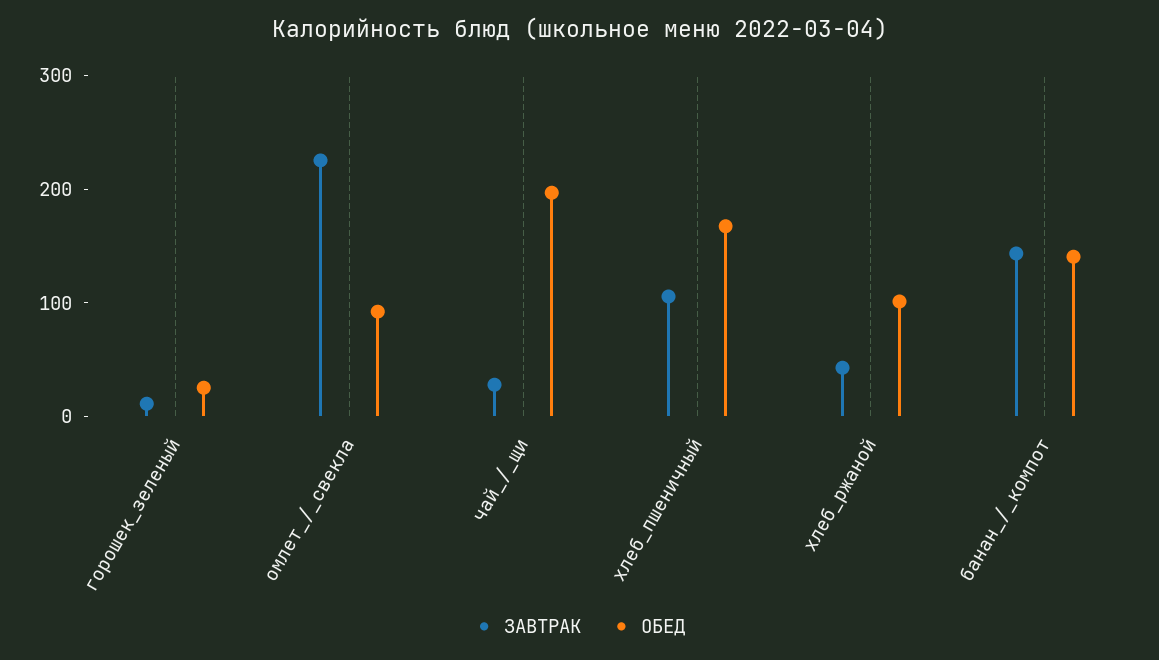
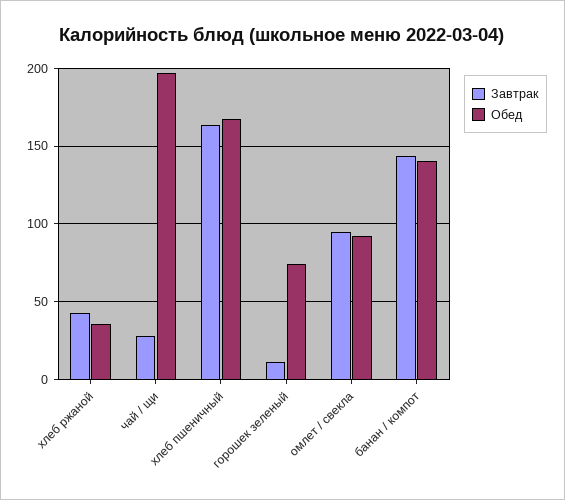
ОБЕД, горошек_зеленый: 20 -> 75
ЗАВТРАК, омлет_/_свекла: 220 -> 95
ЗАВТРАК, хлеб_пшеничный: 100 -> 165
ОБЕД, хлеб_ржаной: 100 -> 35

